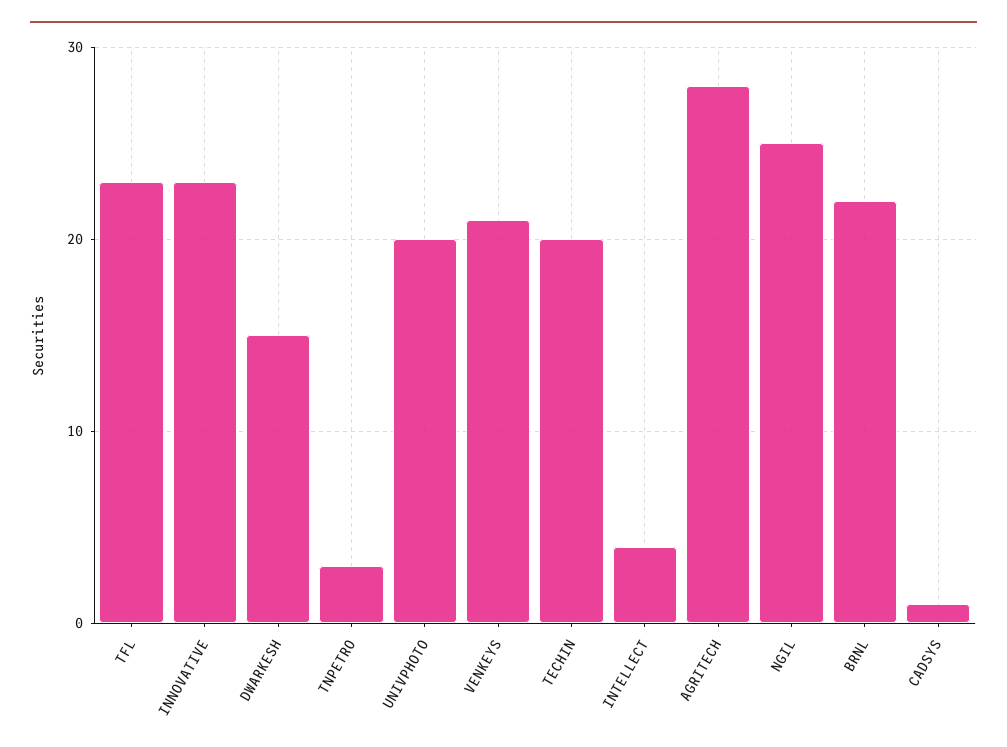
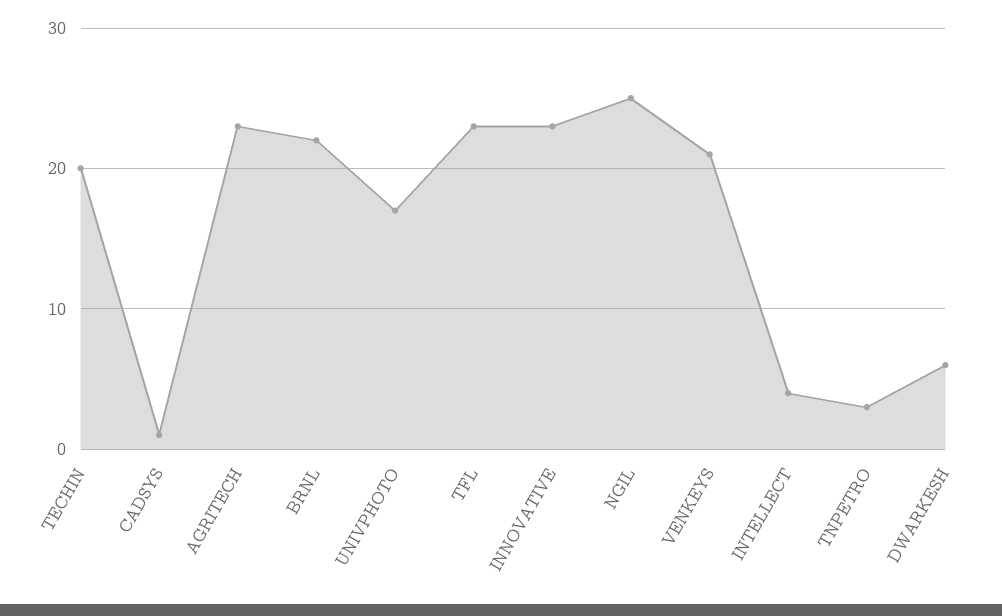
DWARKESH: 15 -> 6
UNIVPHOTO: 20 -> 17
AGRITECH: 28 -> 23

